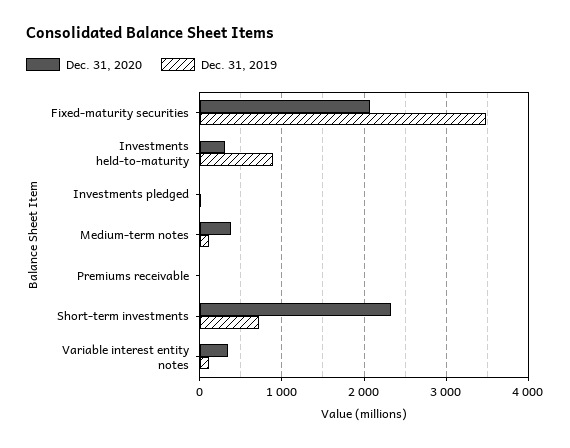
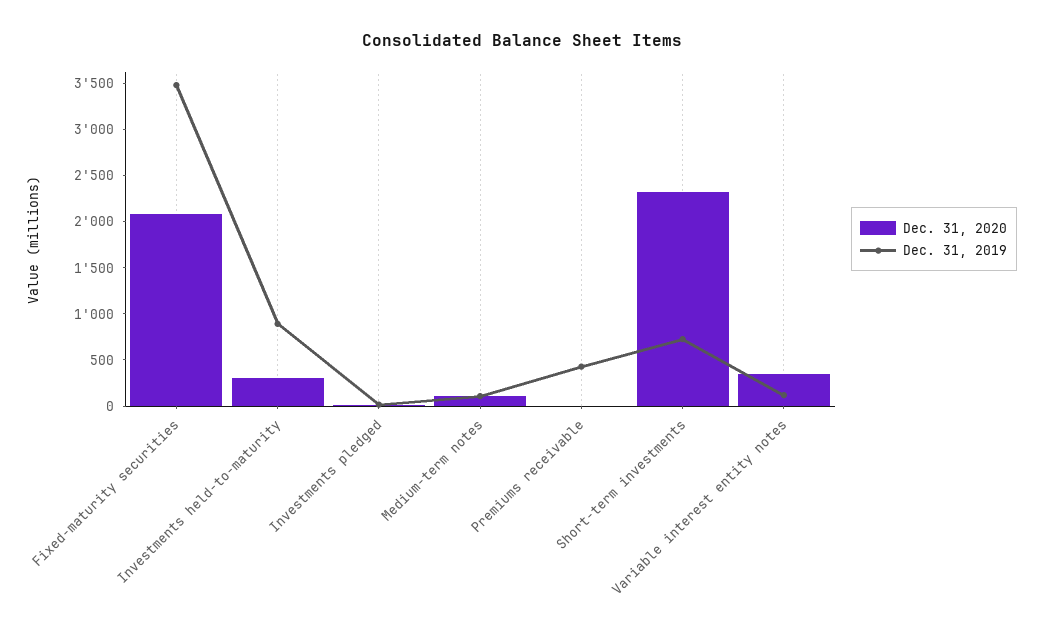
Dec. 31, 2020, Medium-term notes: 400 -> 100
Dec. 31, 2019, Premiums receivable: 0 -> 400

